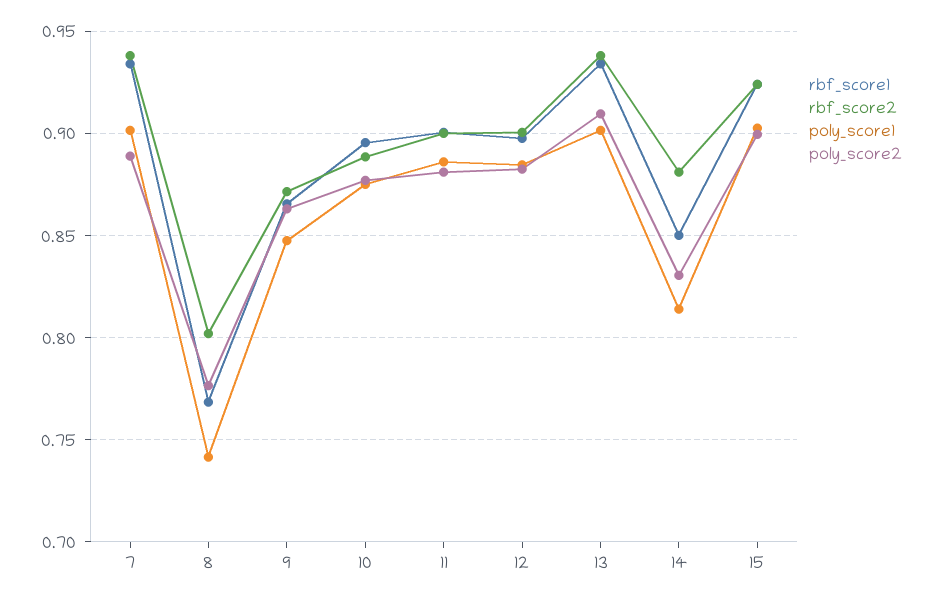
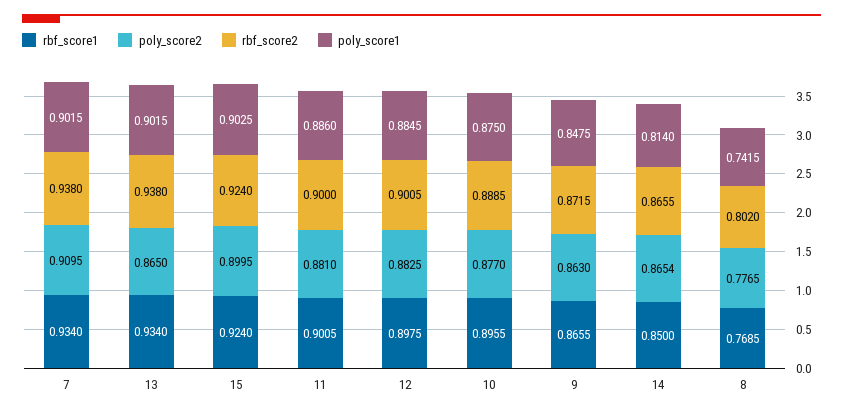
poly_score2, 7: 0.89 -> 0.9095
poly_score2, 13: 0.91 -> 0.865
rbf_score2, 14: 0.88 -> 0.8655
poly_score2, 14: 0.83 -> 0.8654

